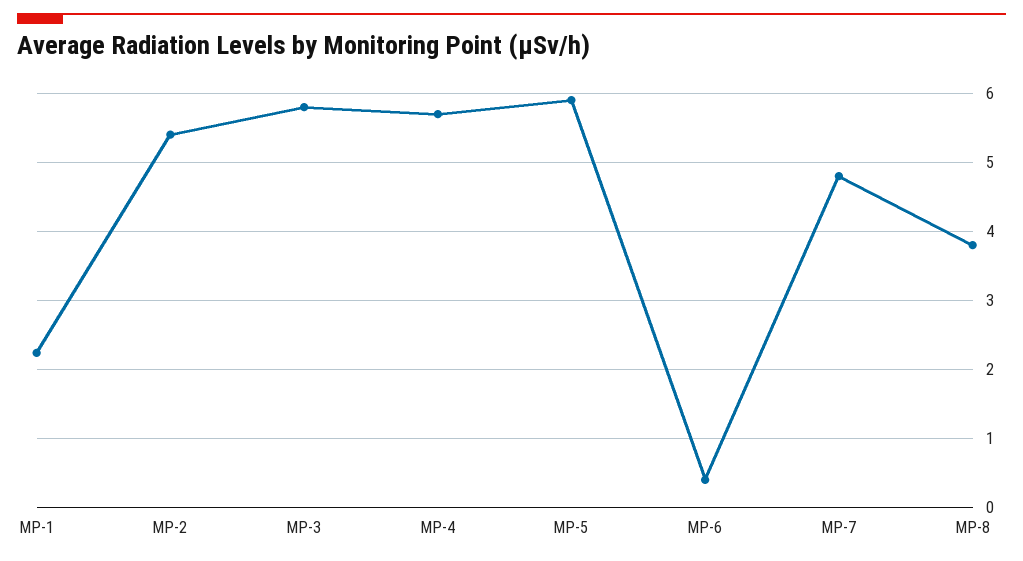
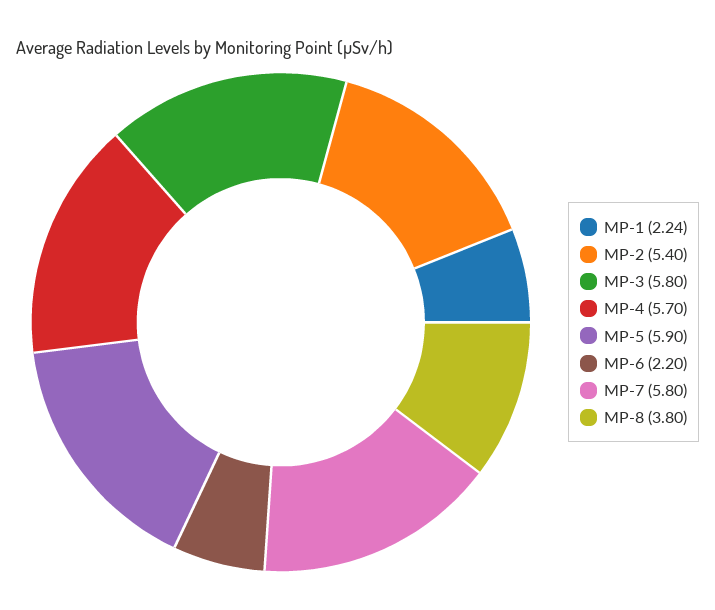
MP-6: 0.4 -> 2.2
MP-7: 4.8 -> 5.8

